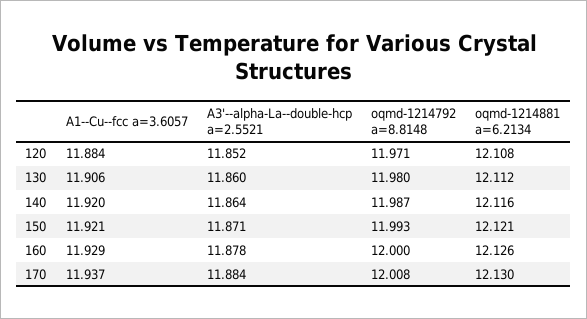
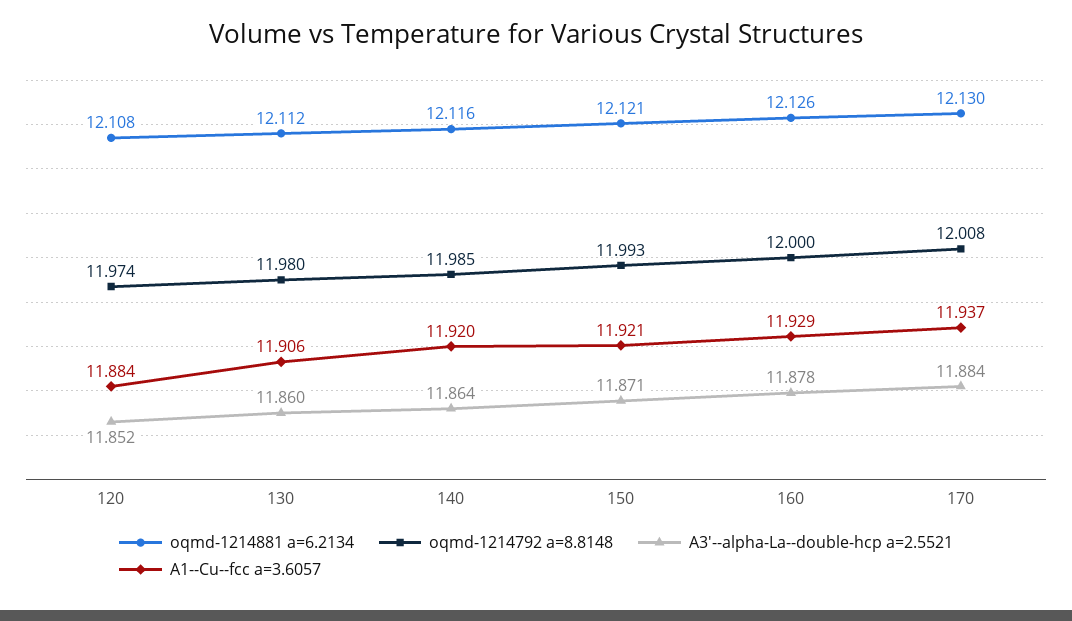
oqmd-1214792 a=8.8148, 120: 11.971 -> 11.974
oqmd-1214792 a=8.8148, 140: 11.987 -> 11.985

